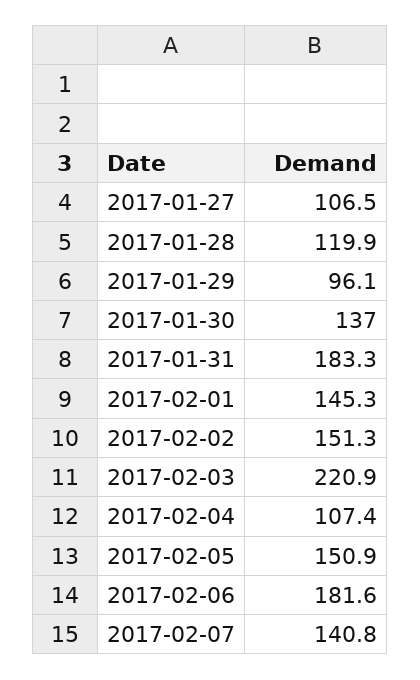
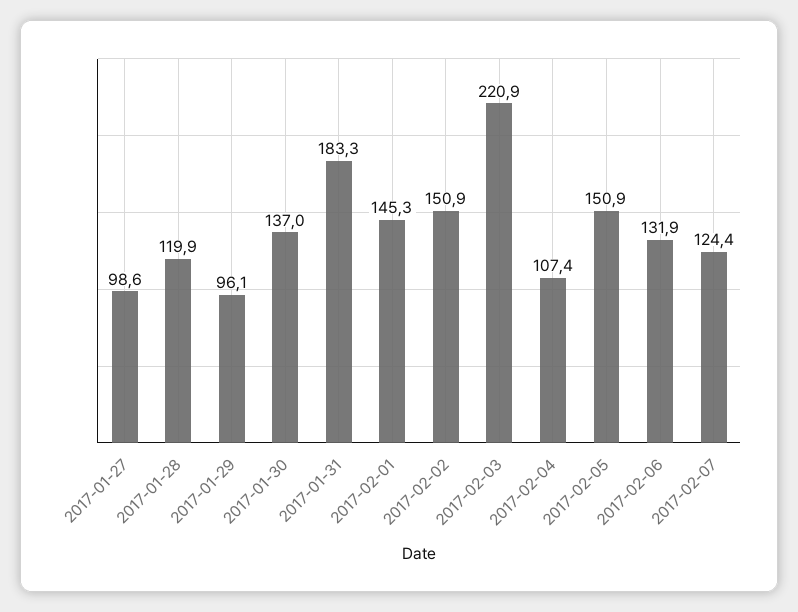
2017-01-27: 106.5 -> 98.6
2017-02-02: 151.3 -> 150.9
2017-02-06: 181.6 -> 131.9
2017-02-07: 140.8 -> 124.4

